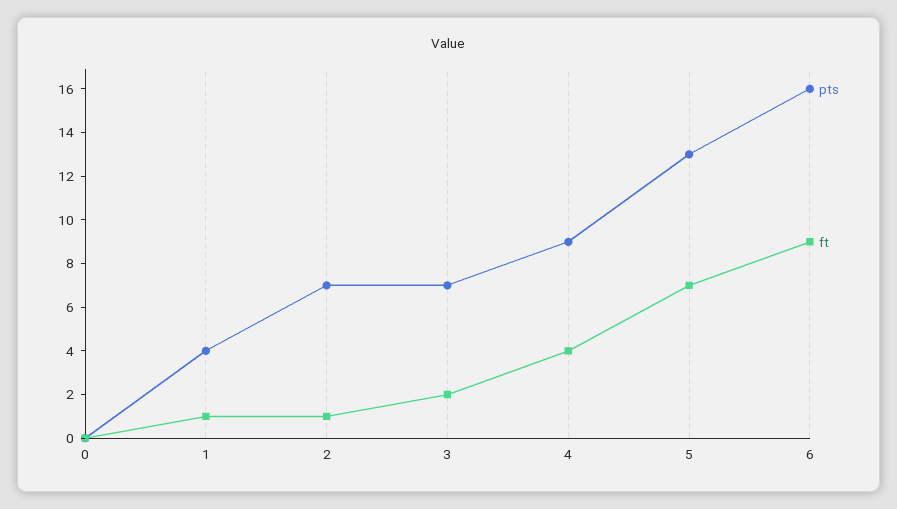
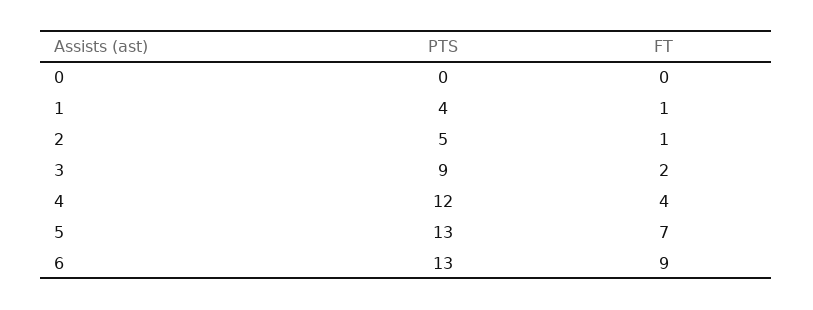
pts, 2: 7 -> 5
pts, 3: 7 -> 9
pts, 4: 9 -> 12
pts, 6: 16 -> 13

